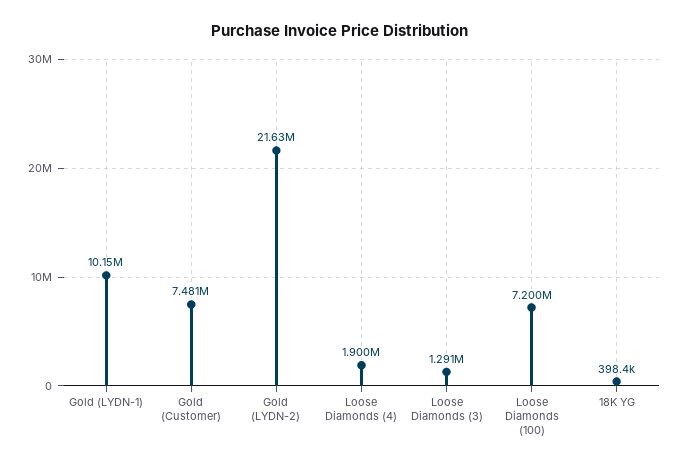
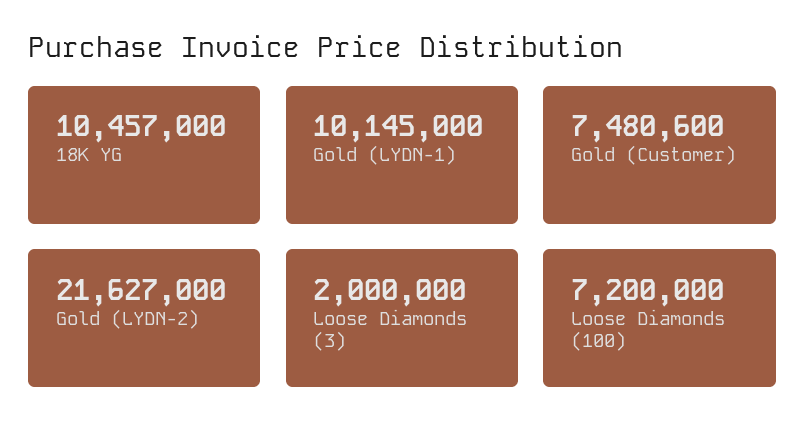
Loose Diamonds (4): 1900000 -> none
Loose Diamonds (3): 1291000 -> 2000000
18K YG: 398400 -> 10457000

